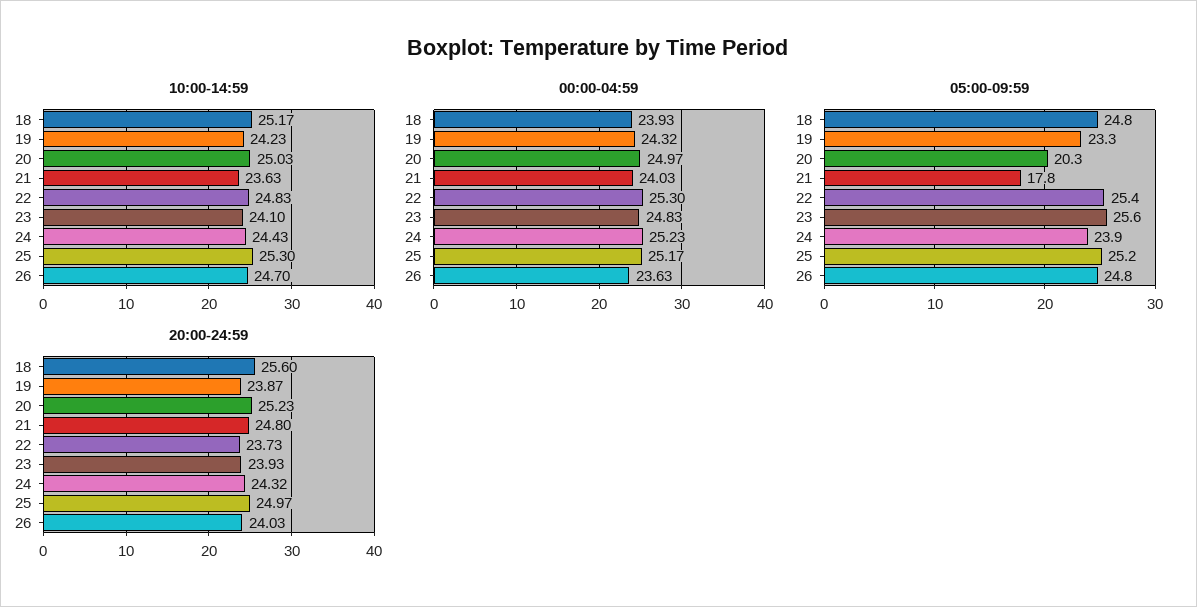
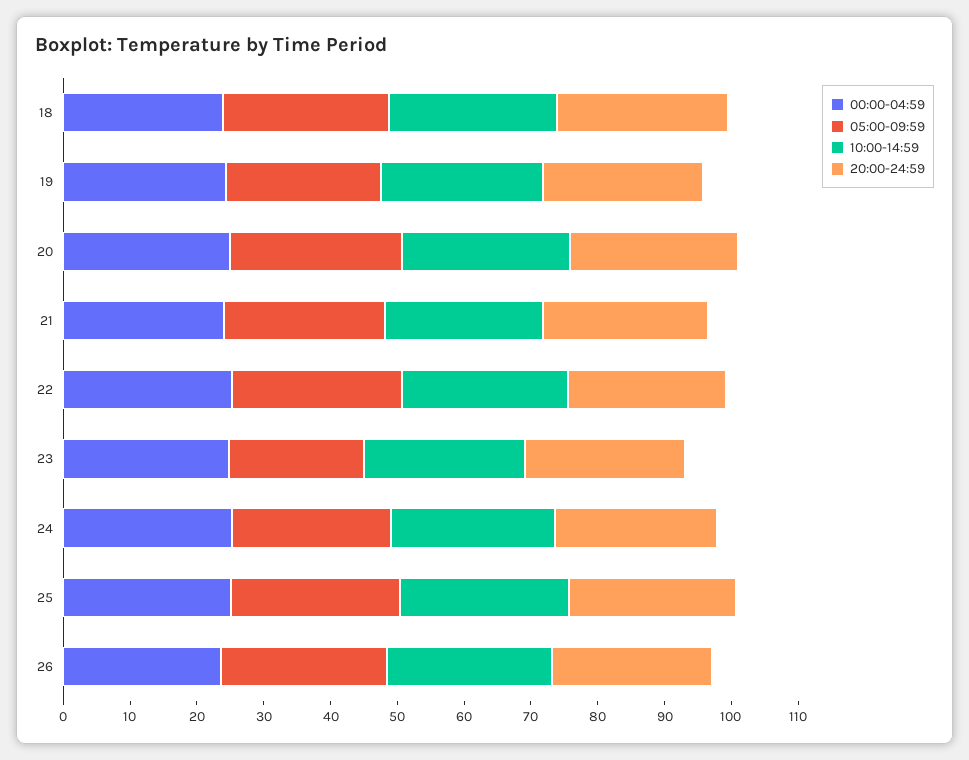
05:00-09:59, 20: 20.3 -> 26
05:00-09:59, 21: 17.8 -> 24
05:00-09:59, 23: 25.6 -> 20

